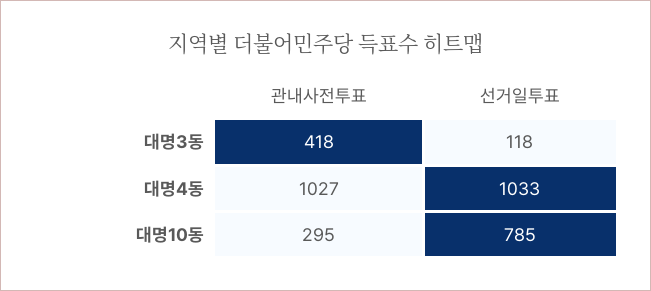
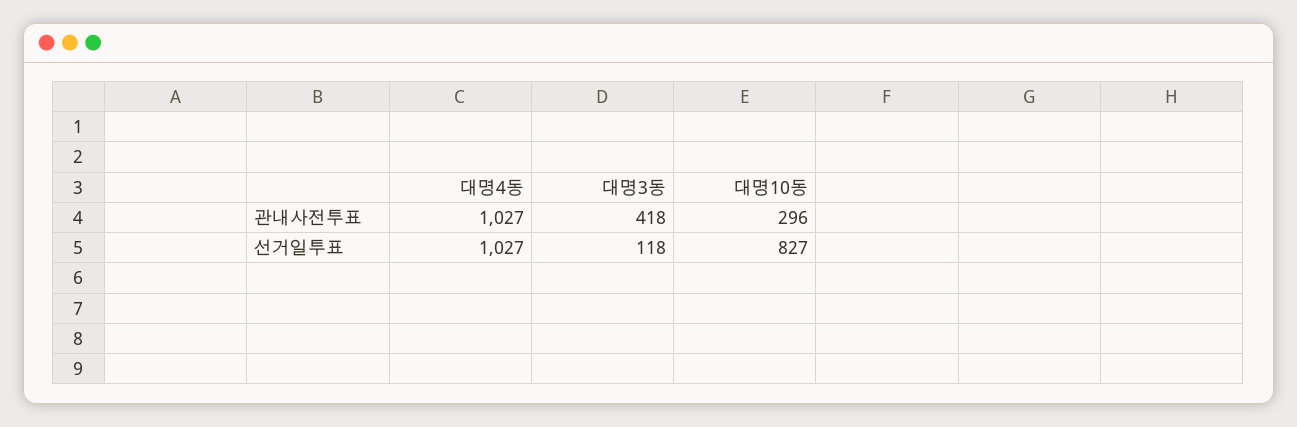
선거일투표, 대명4동: 1033 -> 1027
관내사전투표, 대명10동: 295 -> 296
선거일투표, 대명10동: 785 -> 827

